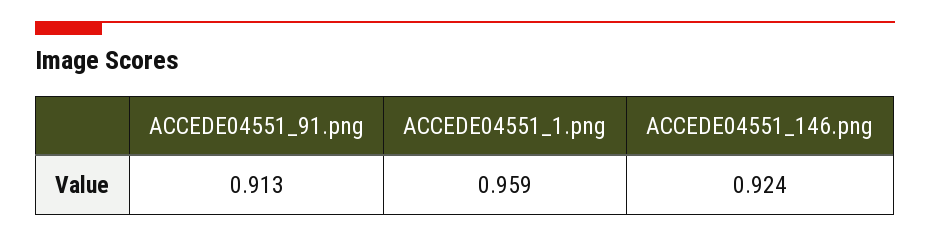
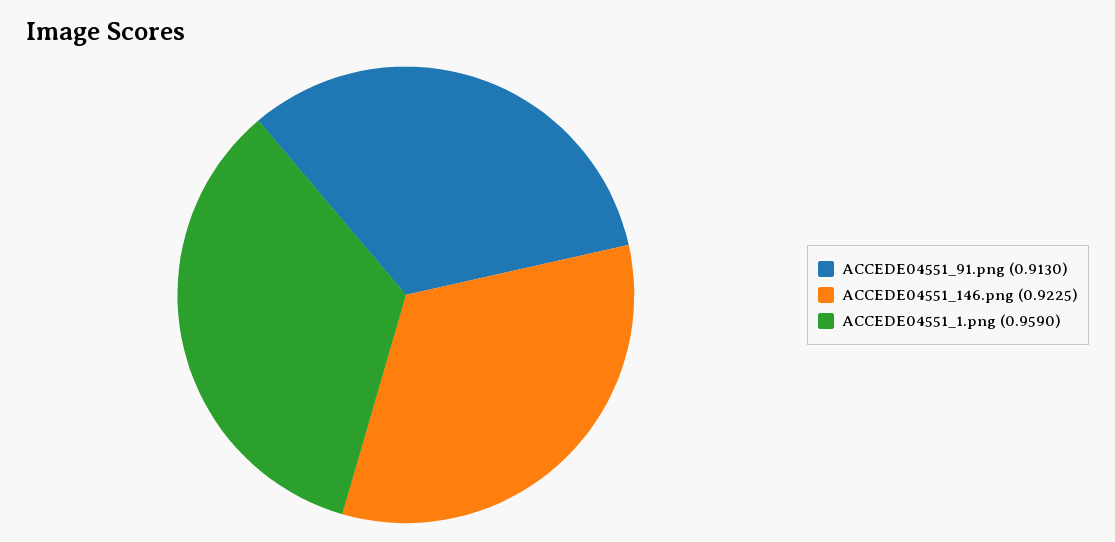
ACCEDE04551_146.png: 0.924 -> 0.9225

